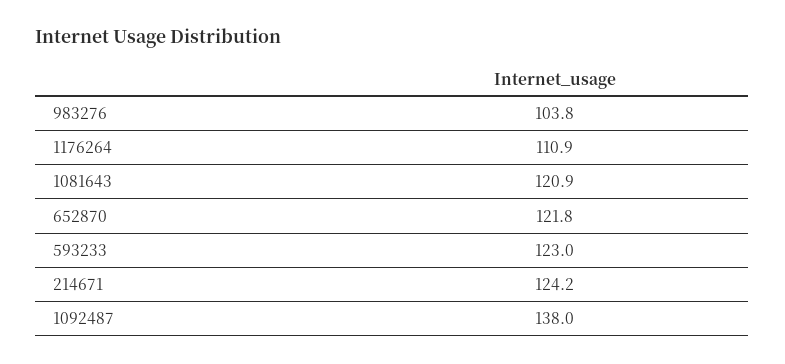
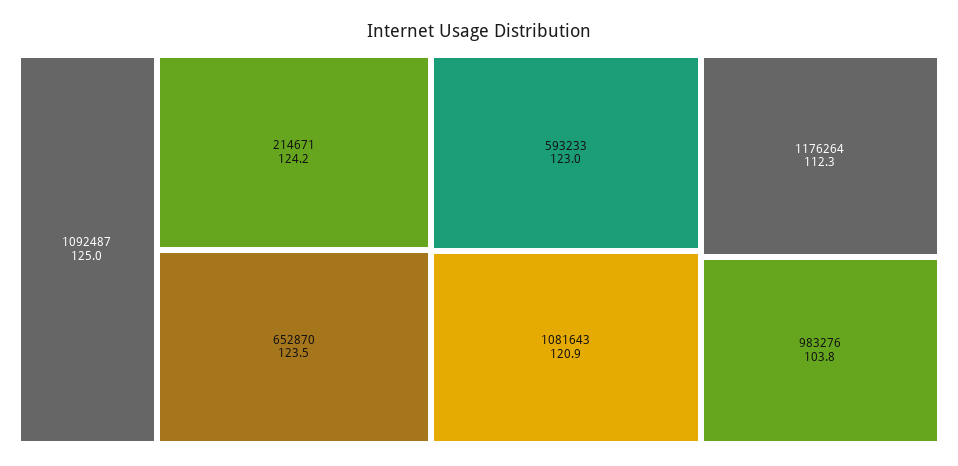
1176264: 110.9 -> 112.3
652870: 121.8 -> 123.5
1092487: 138 -> 125

